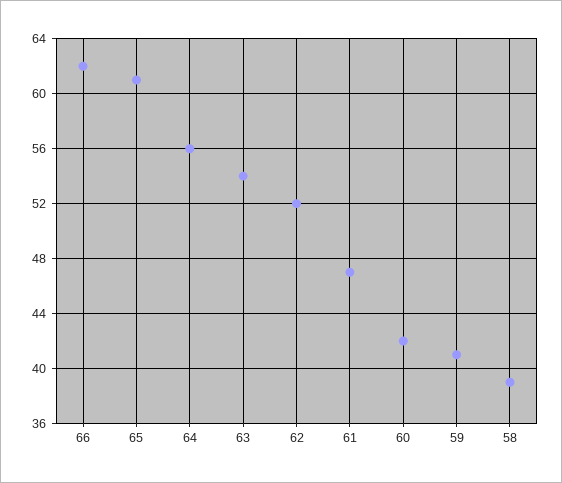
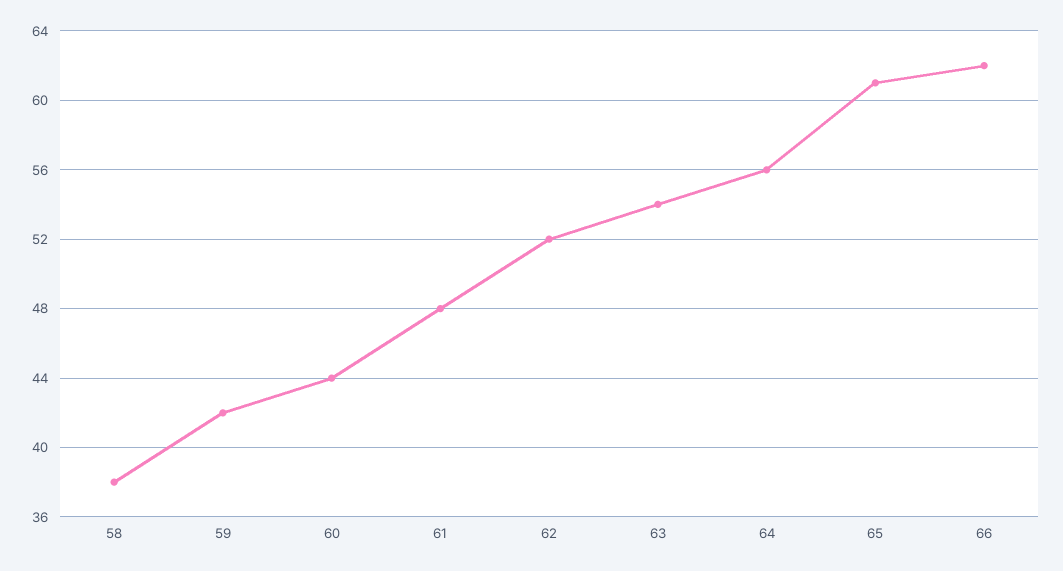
61: 47 -> 48
60: 42 -> 44
59: 41 -> 42
58: 39 -> 38

